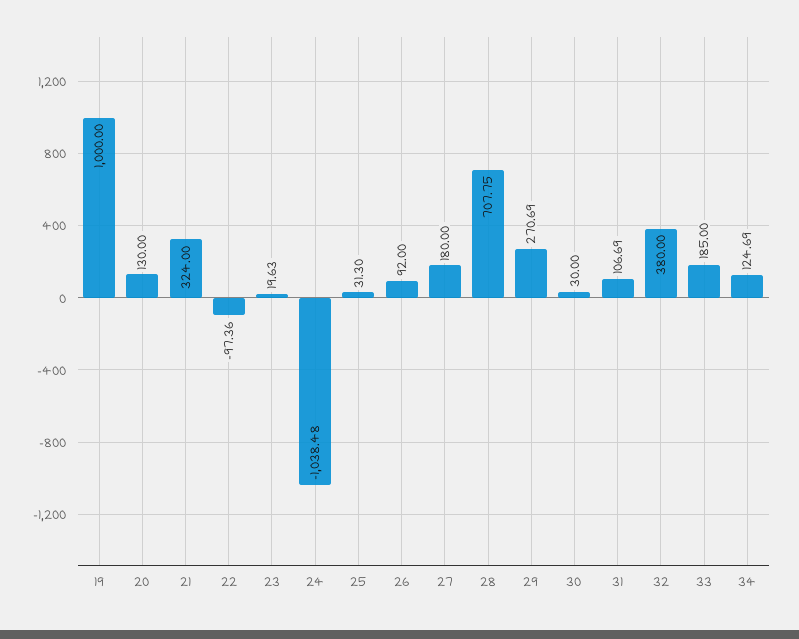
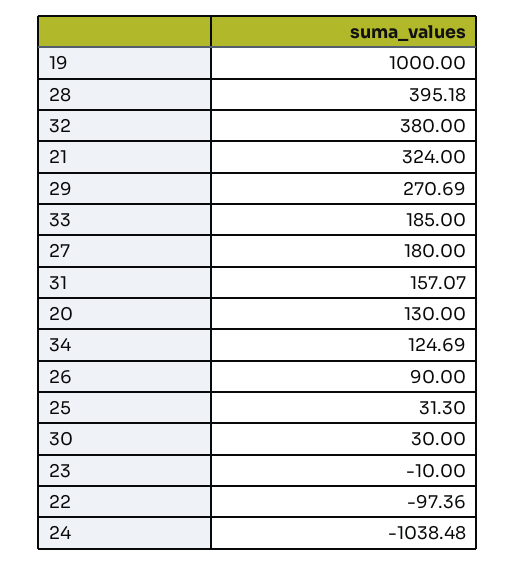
23: 19.63 -> -10
26: 92 -> 90
28: 707.75 -> 395.18
31: 106.69 -> 157.07

